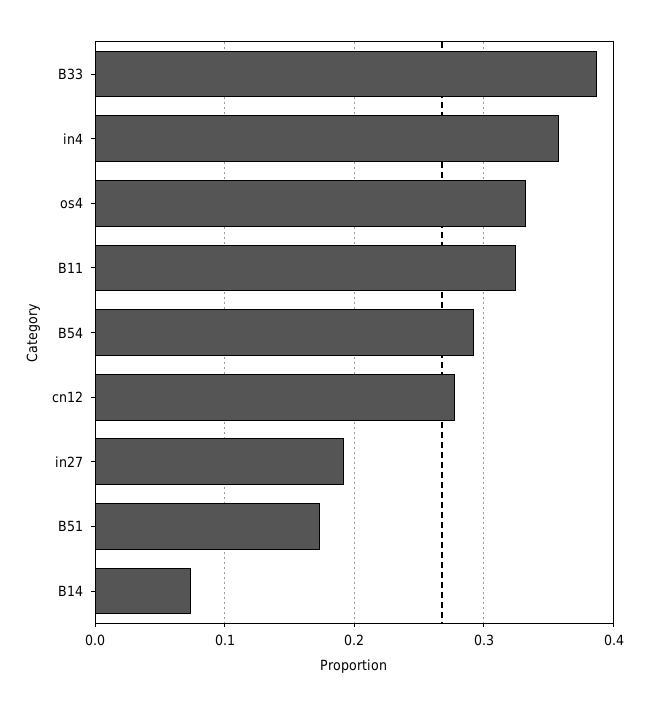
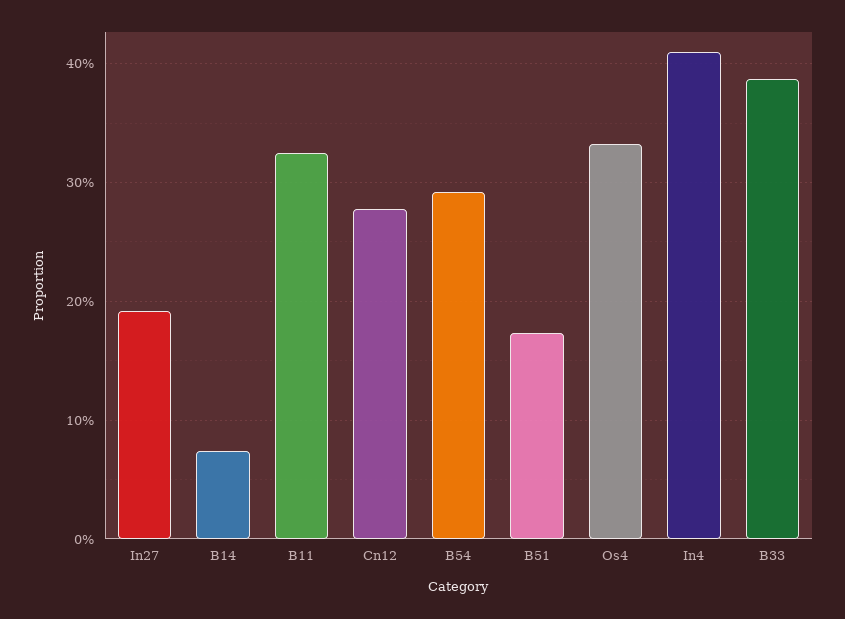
in4: 0.36 -> 0.41

